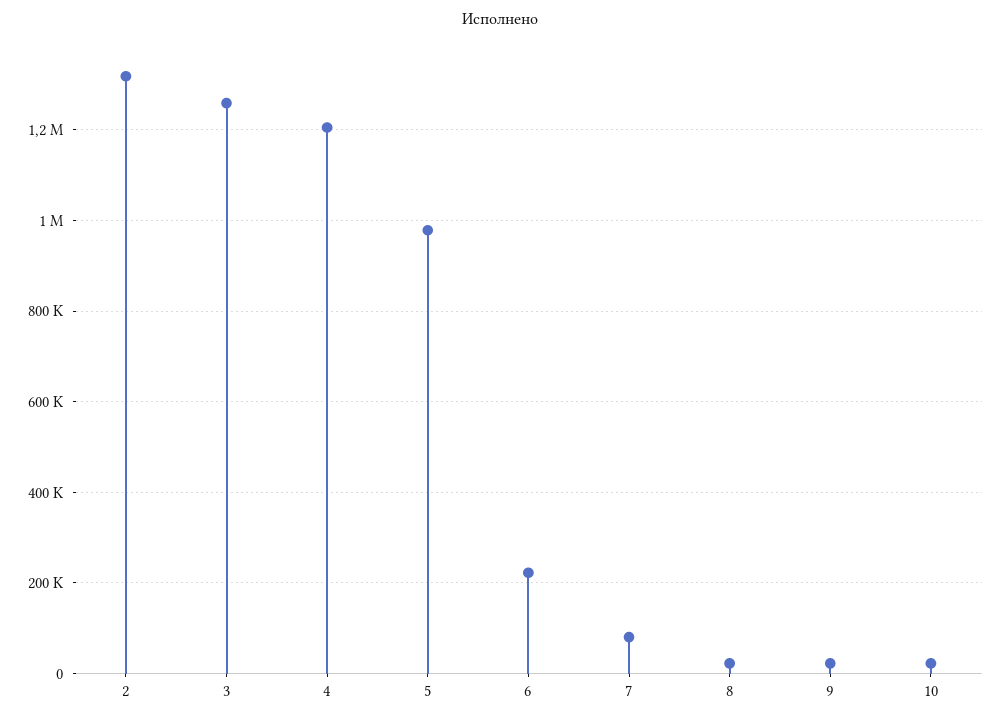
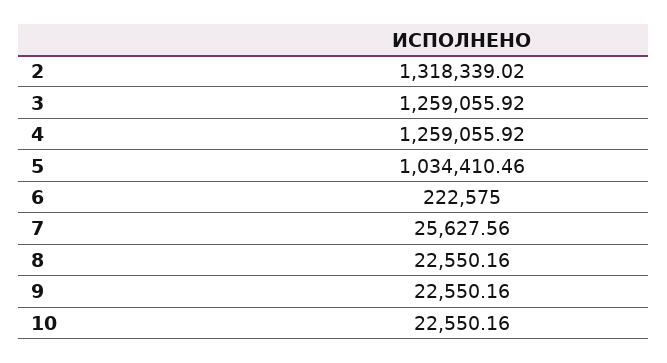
4: 1200000 -> 1259055.92
5: 980000 -> 1034410.46
7: 80000 -> 25627.56

